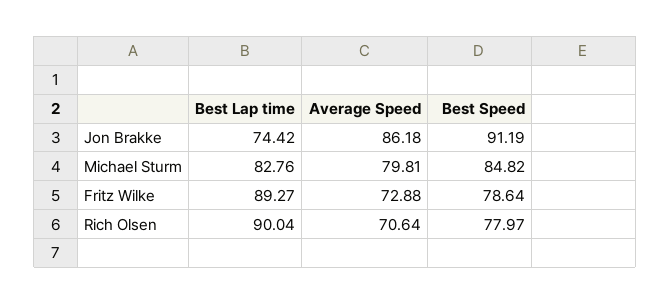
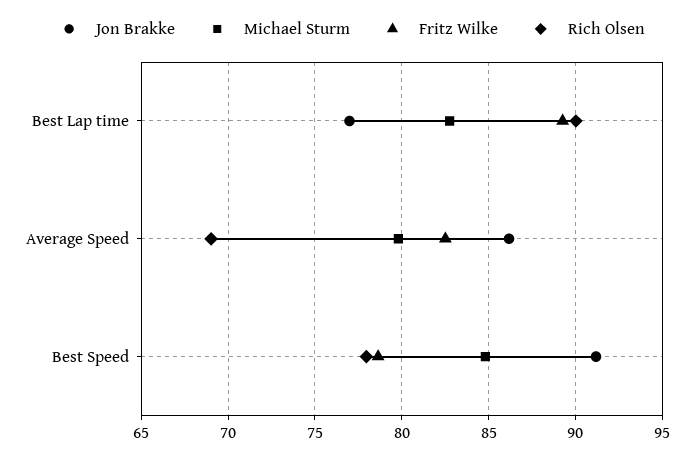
Jon Brakke, Best Lap time: 74.42 -> 77
Fritz Wilke, Average Speed: 72.88 -> 82.5
Rich Olsen, Average Speed: 70.64 -> 69

